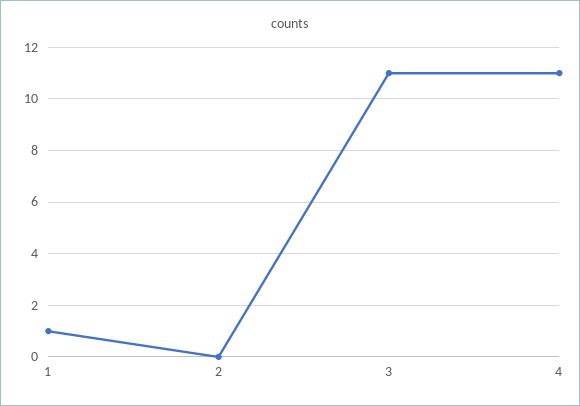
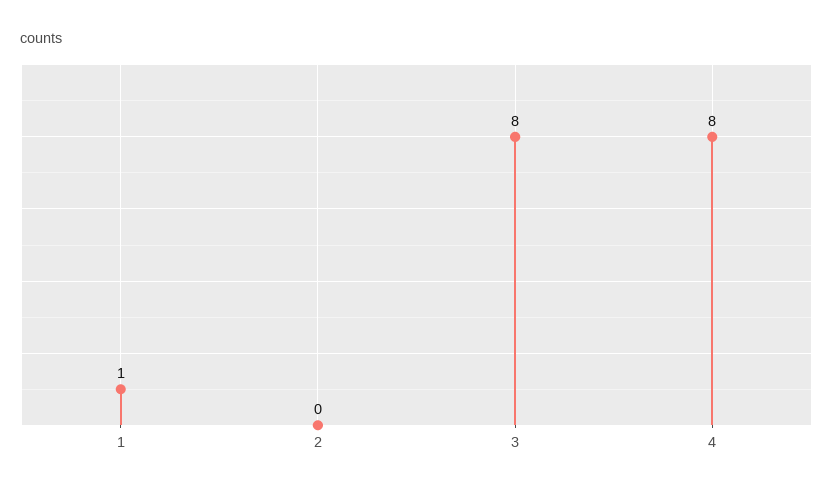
3: 11 -> 8
4: 11 -> 8

